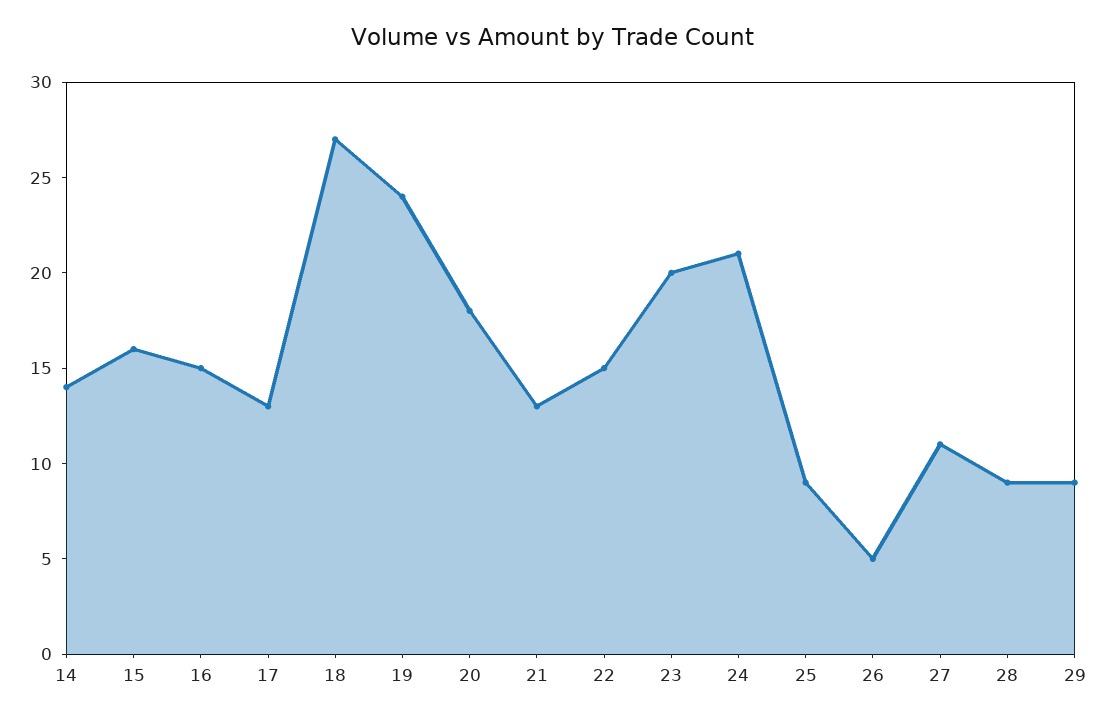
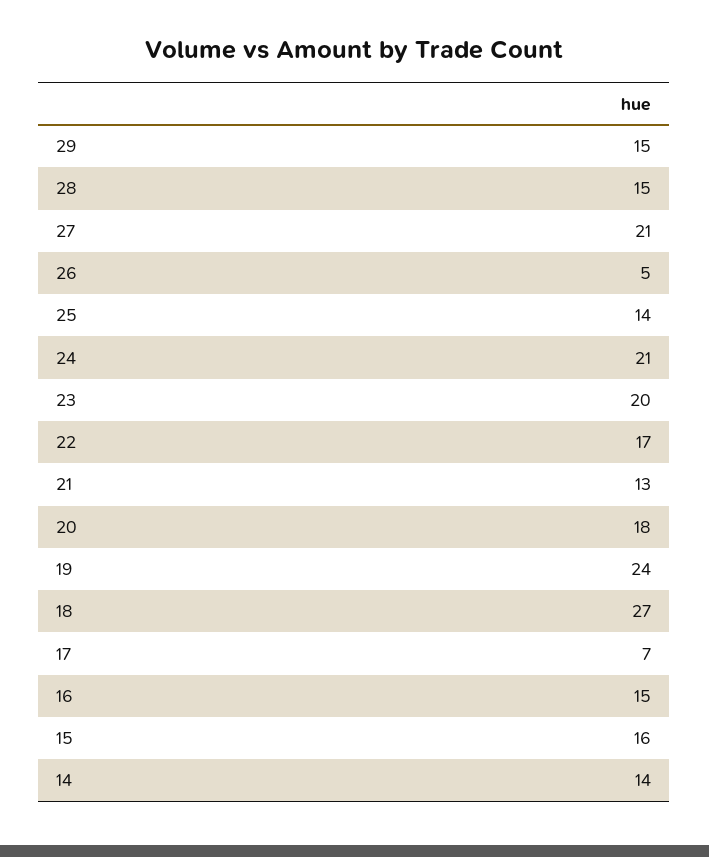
17: 13 -> 7
22: 15 -> 17
25: 9 -> 14
27: 11 -> 21
28: 9 -> 15
29: 9 -> 15

